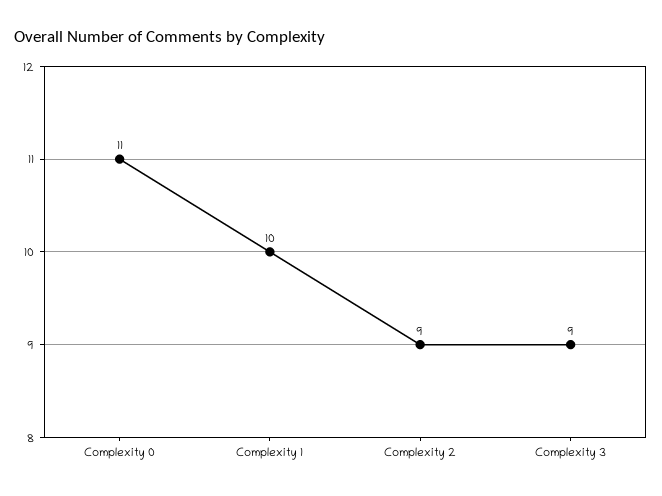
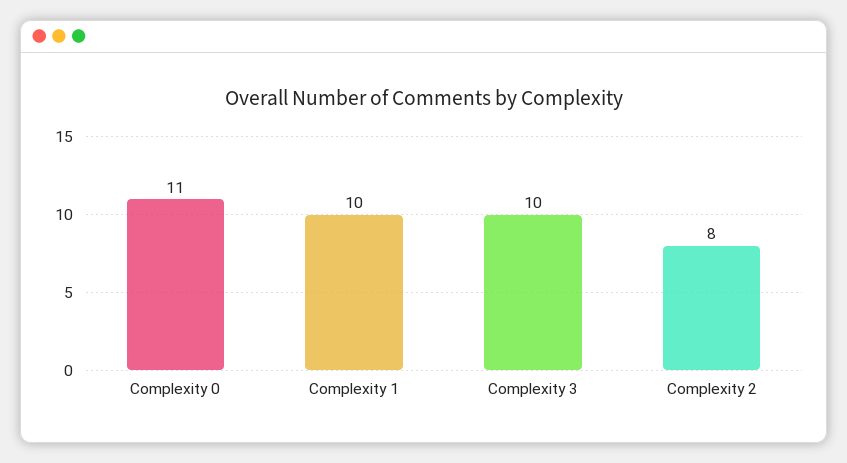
Complexity 2: 9 -> 8
Complexity 3: 9 -> 10

